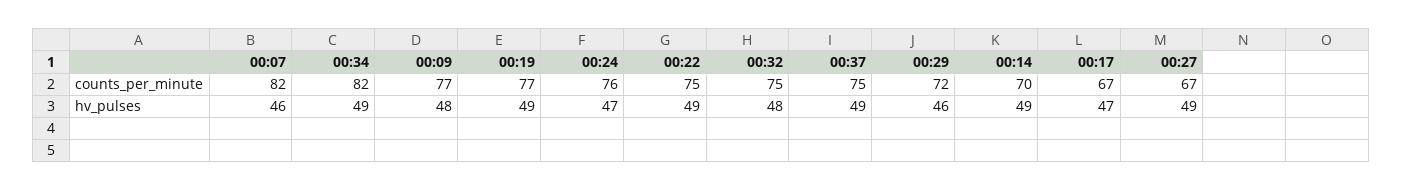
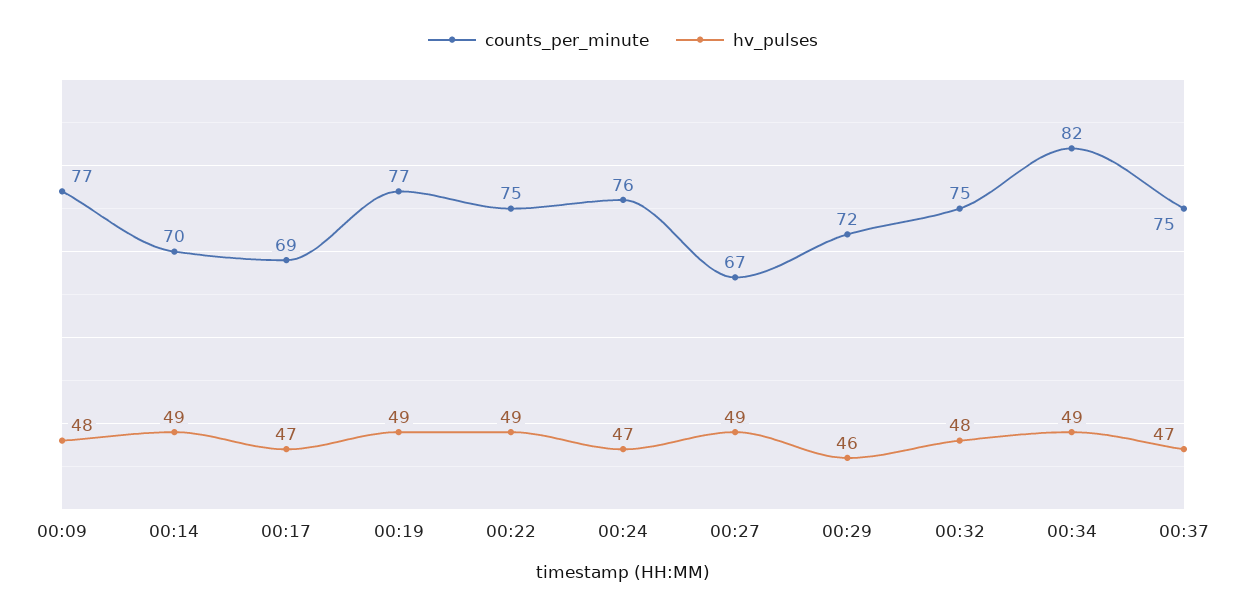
counts_per_minute, 00:07: 82 -> none
counts_per_minute, 00:17: 67 -> 69
hv_pulses, 00:07: 46 -> none
hv_pulses, 00:37: 49 -> 47

